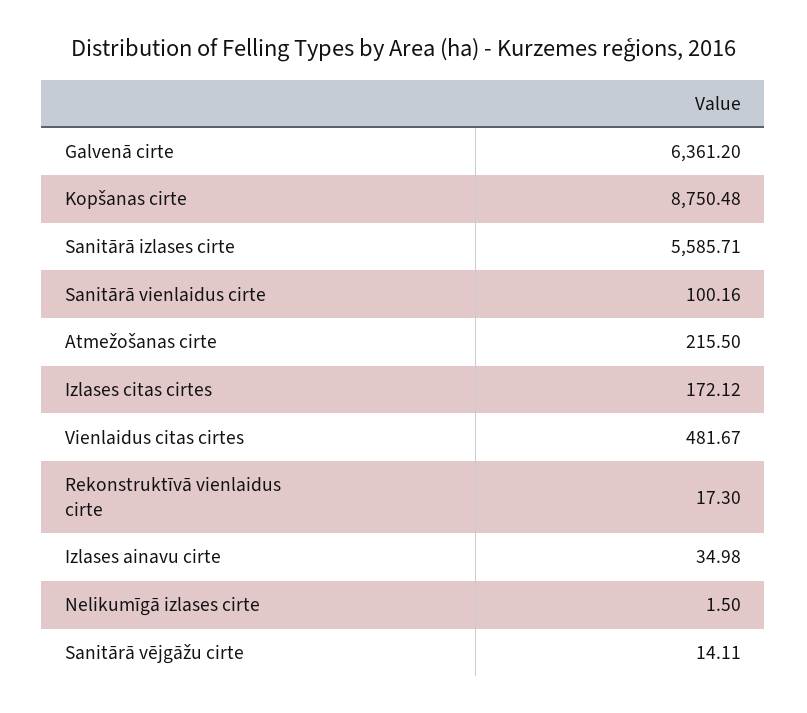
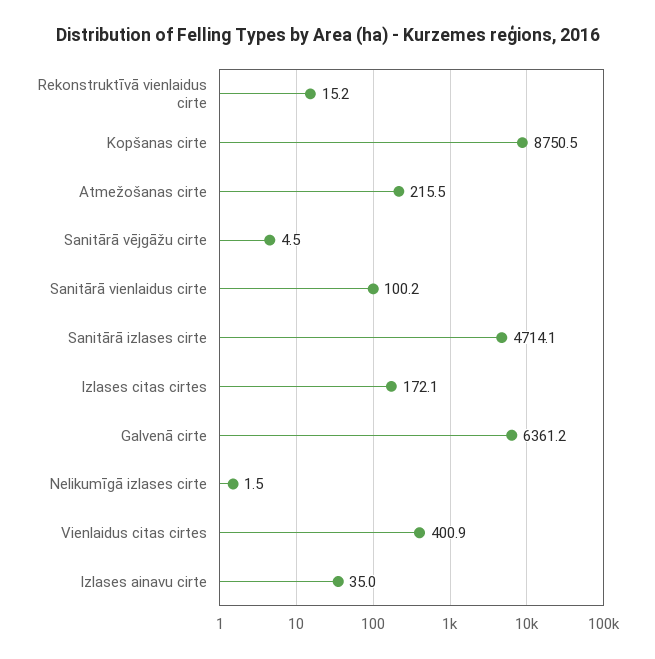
Sanitārā izlases cirte: 5585.71 -> 4714.1
Vienlaidus citas cirtes: 481.67 -> 400.9
Rekonstruktīvā vienlaidus cirte: 17.3 -> 15.2
Sanitārā vējgāžu cirte: 14.11 -> 4.5

